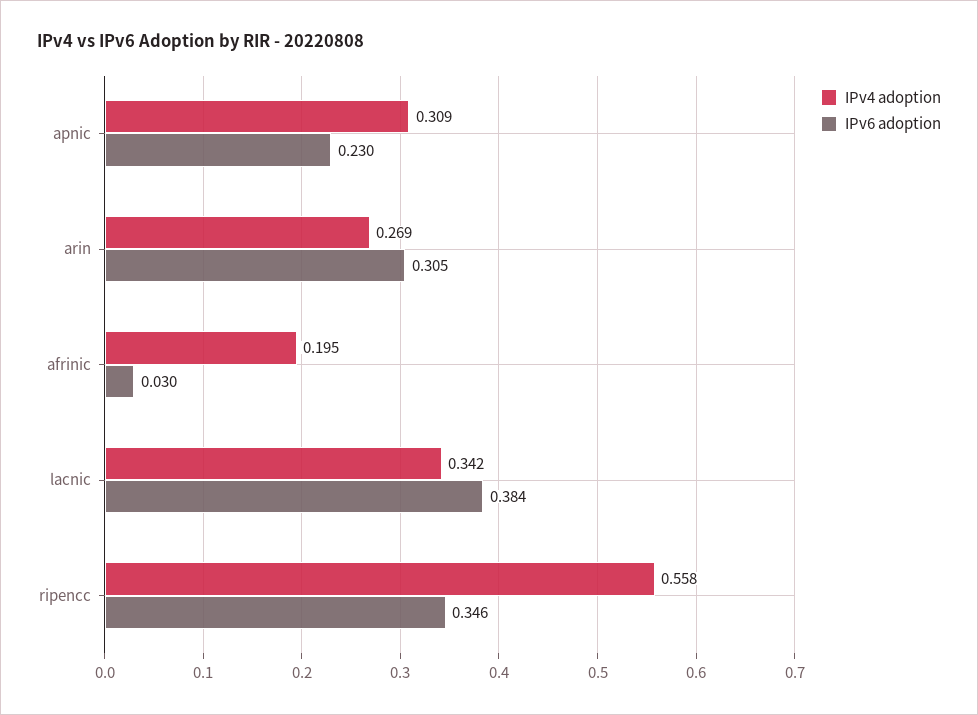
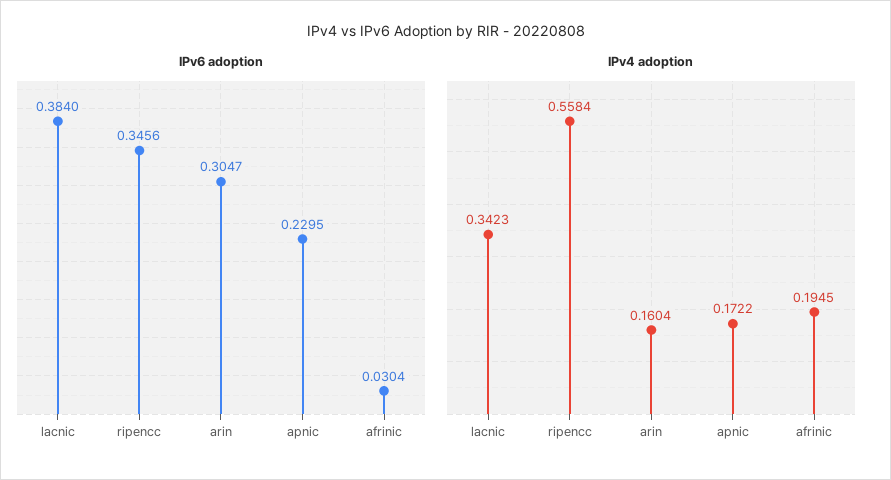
IPv4 adoption, apnic: 0.309 -> 0.1722
IPv4 adoption, arin: 0.269 -> 0.1604

